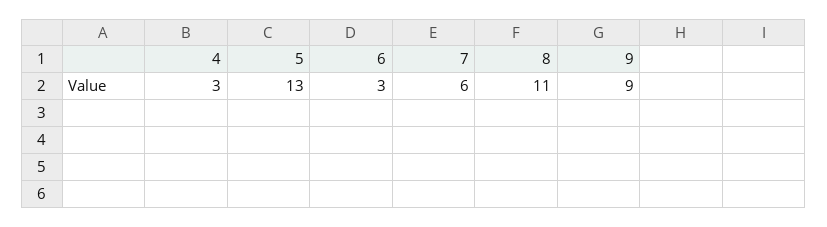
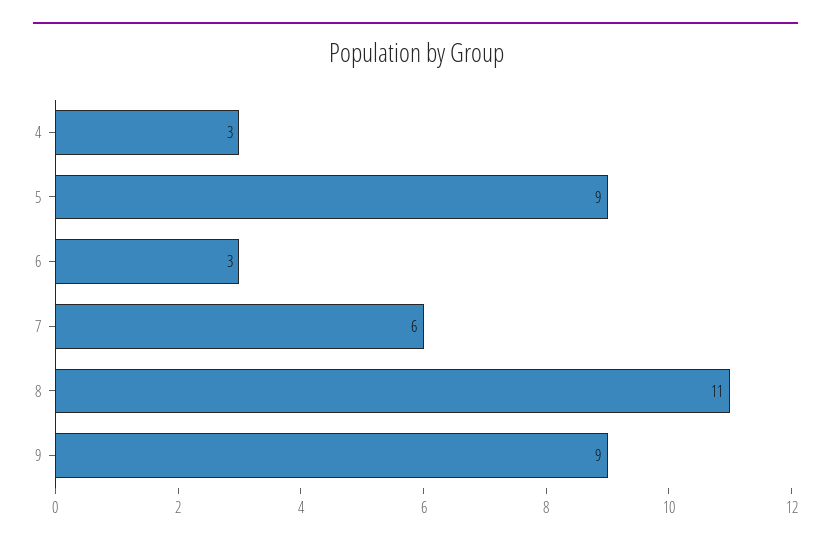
5: 13 -> 9

